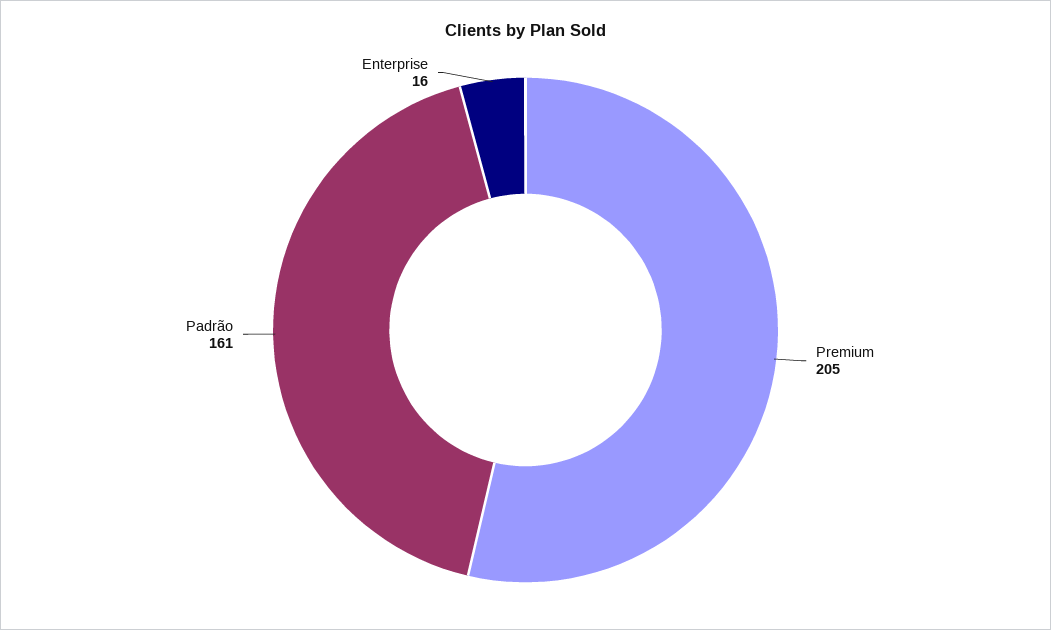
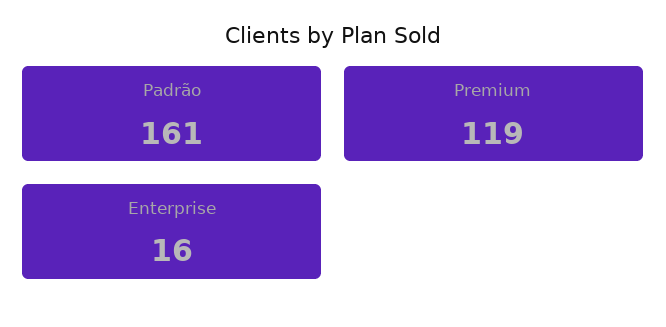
Premium: 205 -> 119

